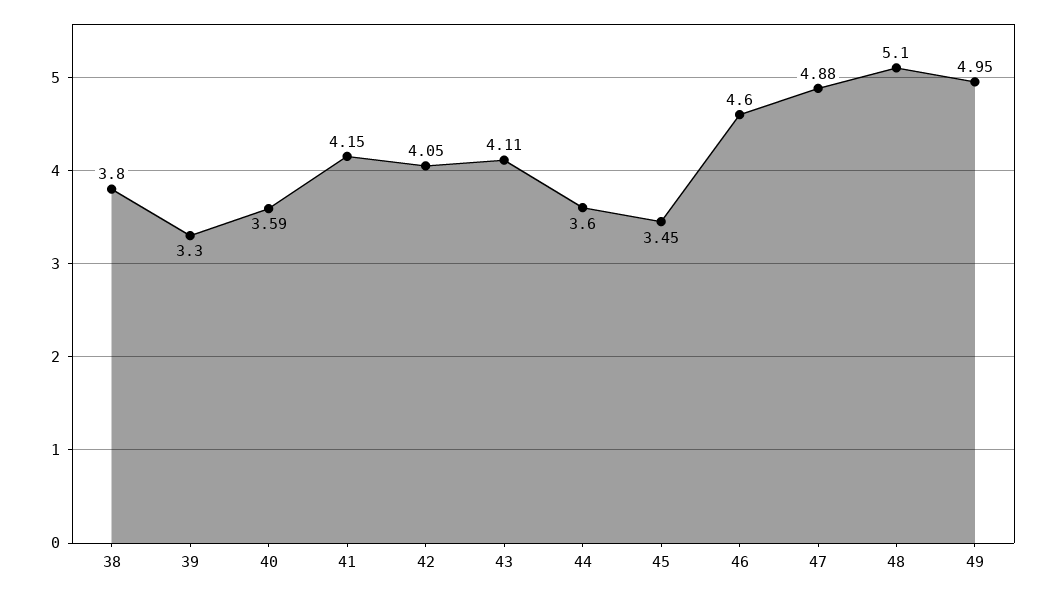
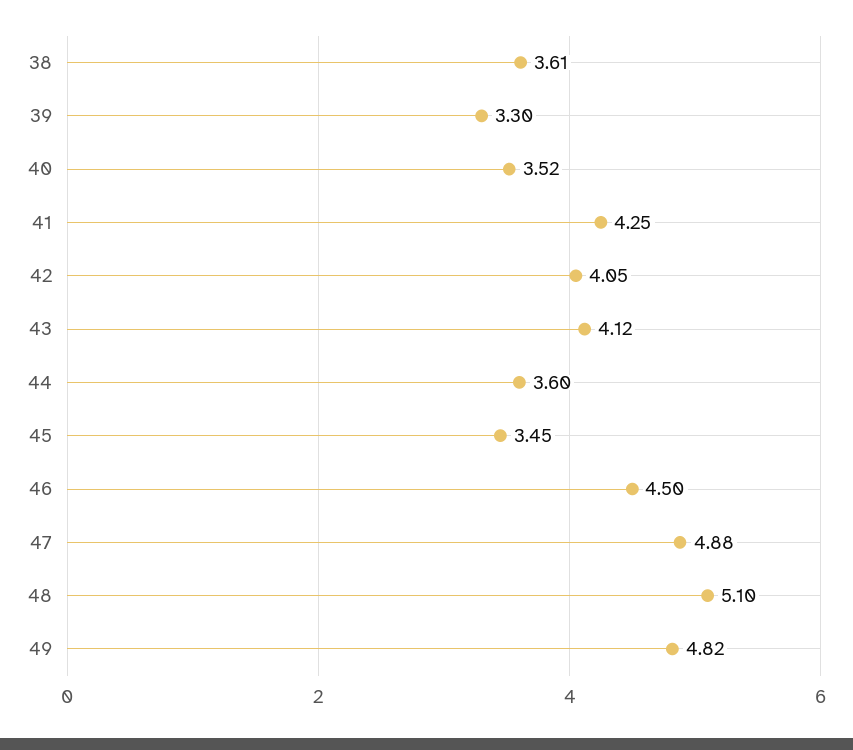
38: 3.8 -> 3.61
40: 3.59 -> 3.52
41: 4.15 -> 4.25
43: 4.11 -> 4.12
46: 4.6 -> 4.5
49: 4.95 -> 4.82

